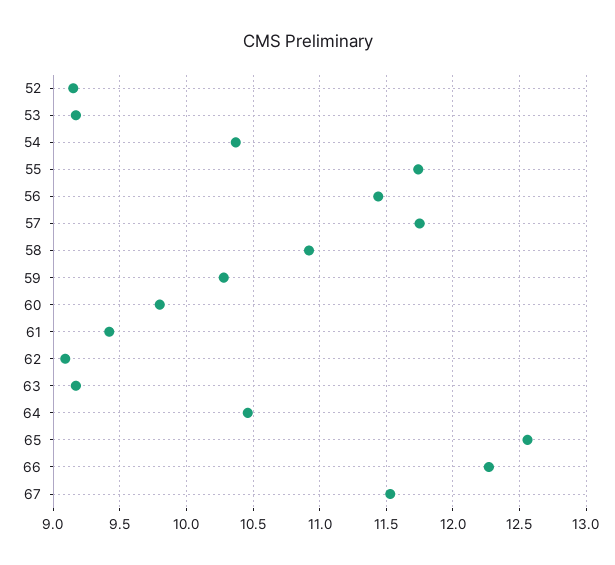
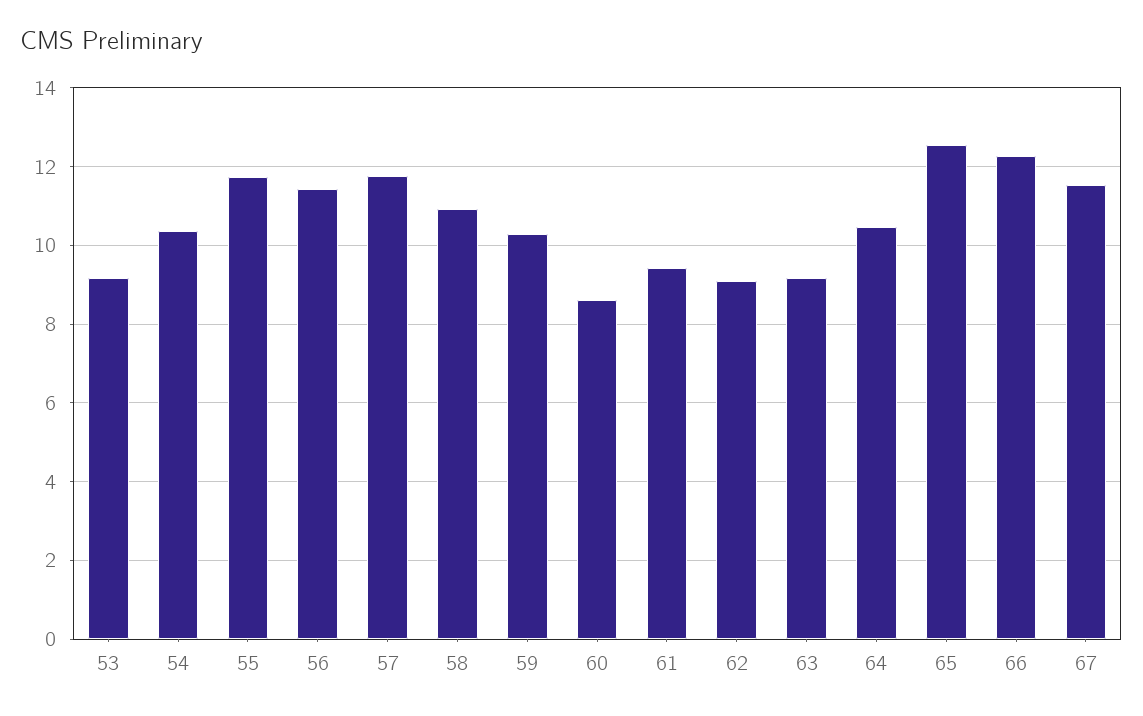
52: 9.15 -> none
60: 9.8 -> 8.6

